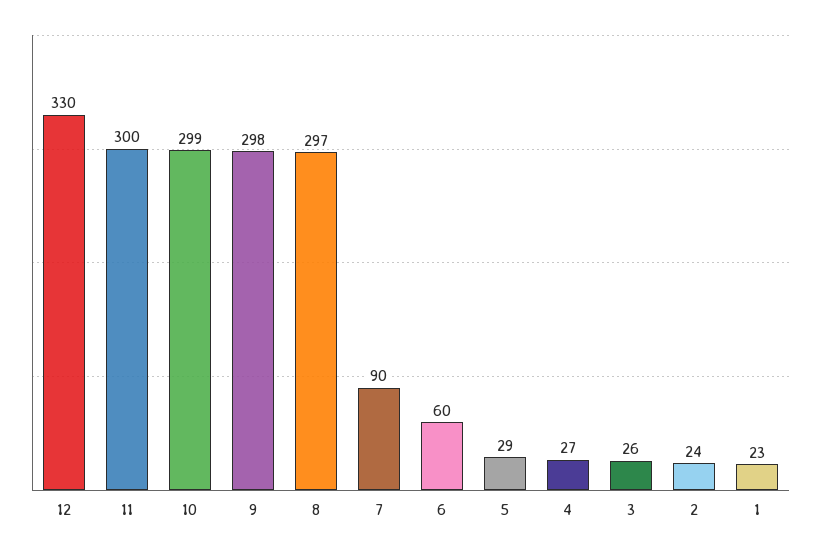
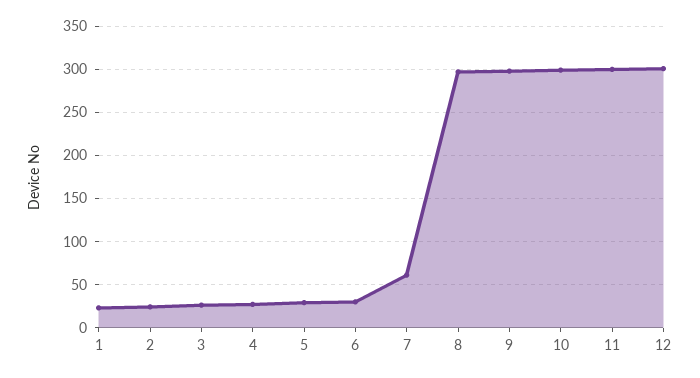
12: 330 -> 300
7: 90 -> 60
6: 60 -> 30

